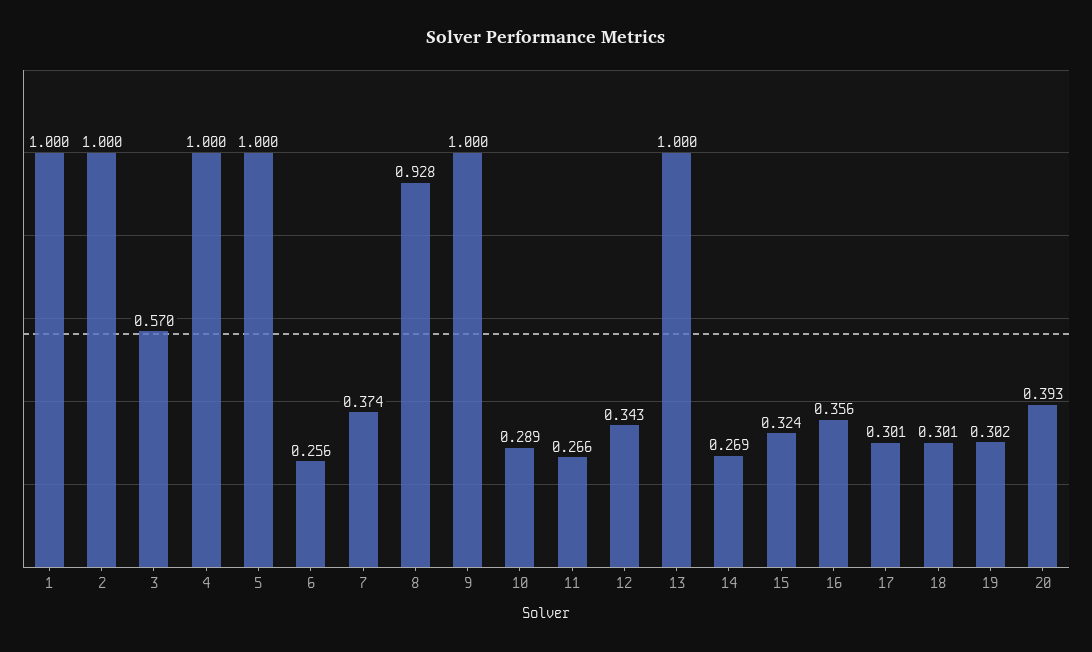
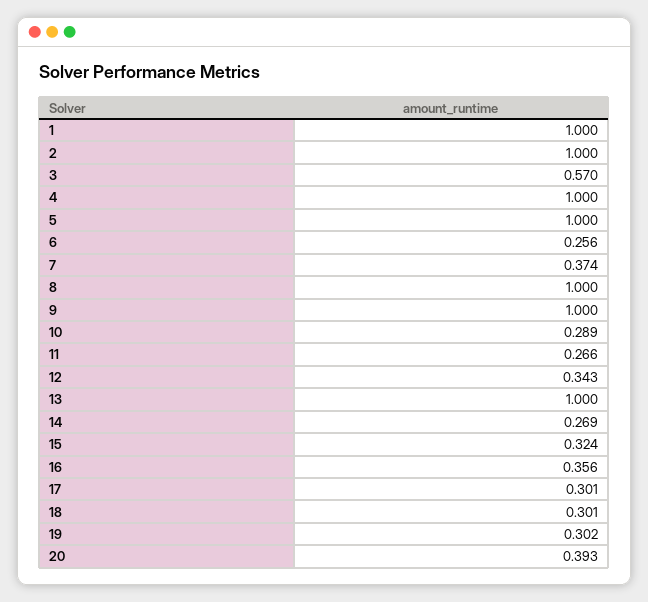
8: 0.928 -> 1

